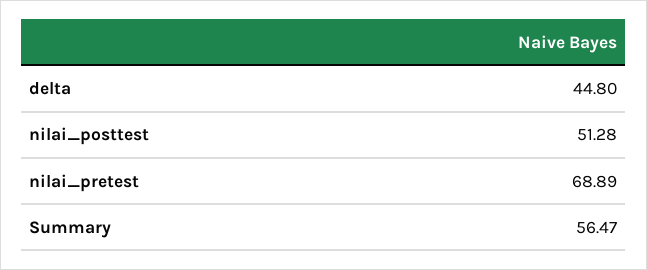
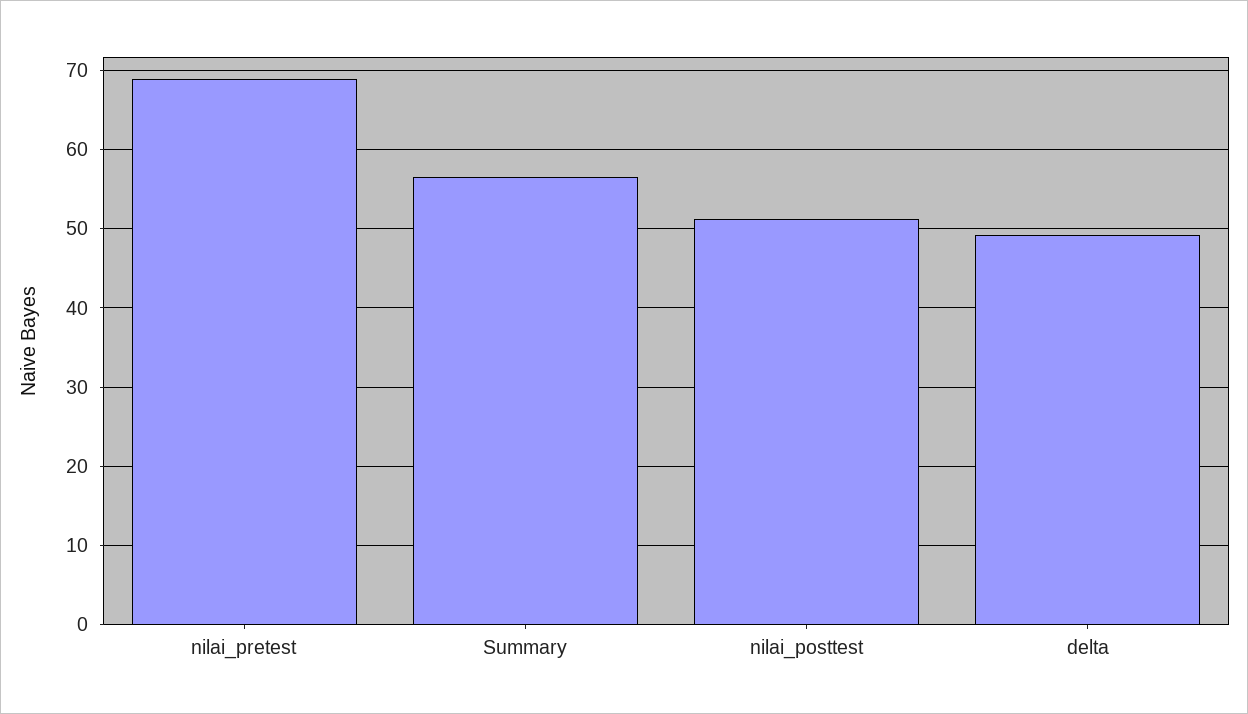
delta: 44.8 -> 49

